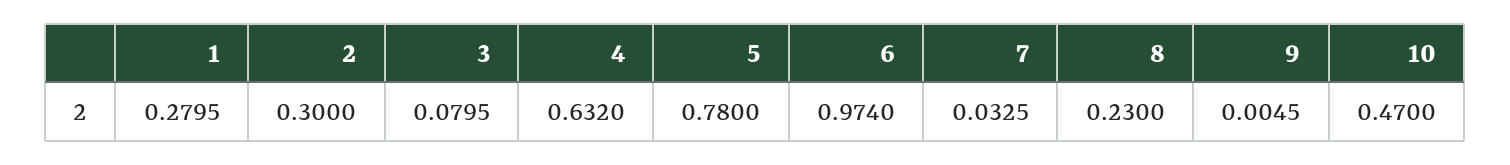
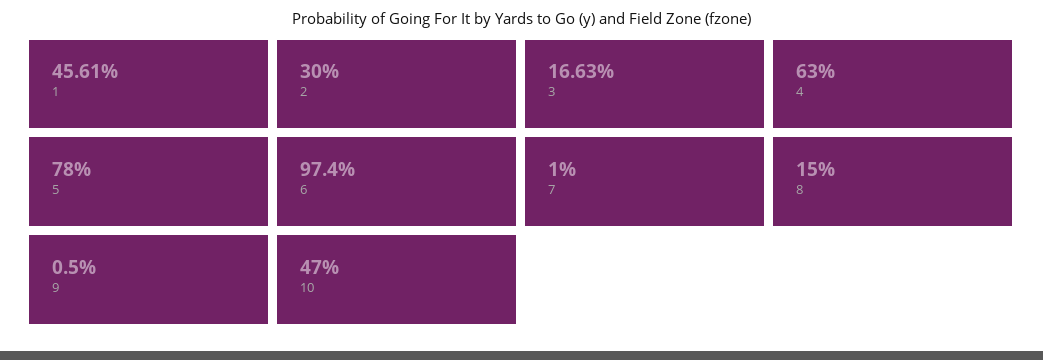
1: 0.2795 -> 0.4561
3: 0.0795 -> 0.1663
4: 0.632 -> 0.63
7: 0.0325 -> 0.01
8: 0.23 -> 0.15
9: 0.0045 -> 0.005

